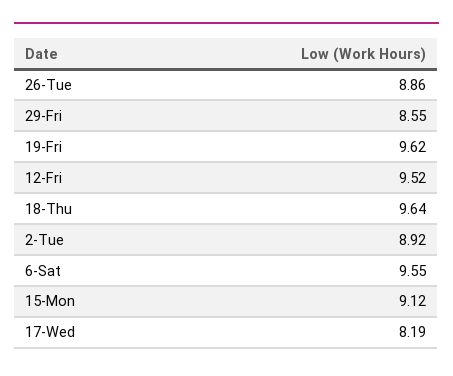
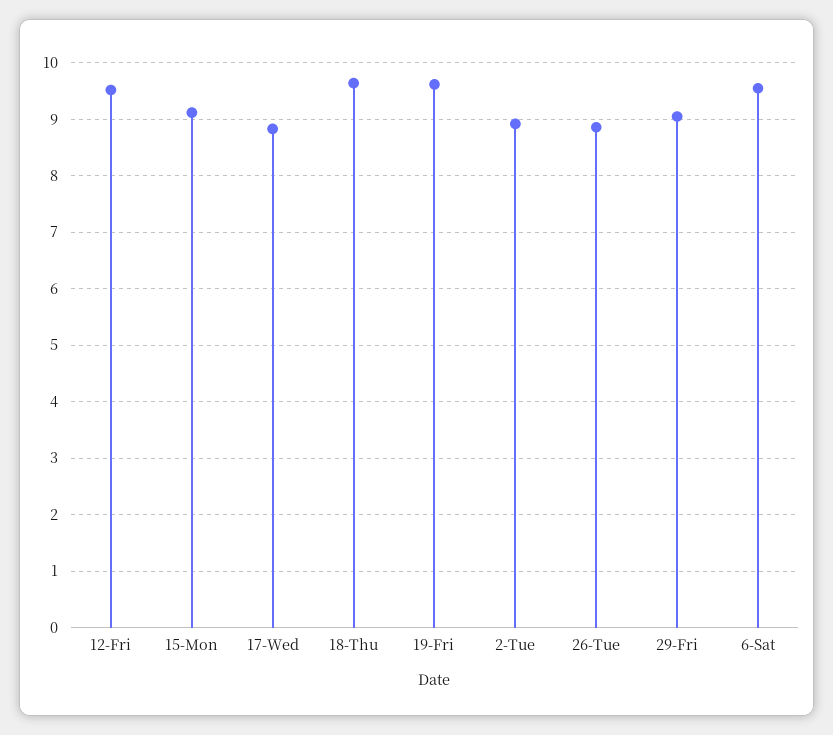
29-Fri: 8.55 -> 9
17-Wed: 8.19 -> 8.8

